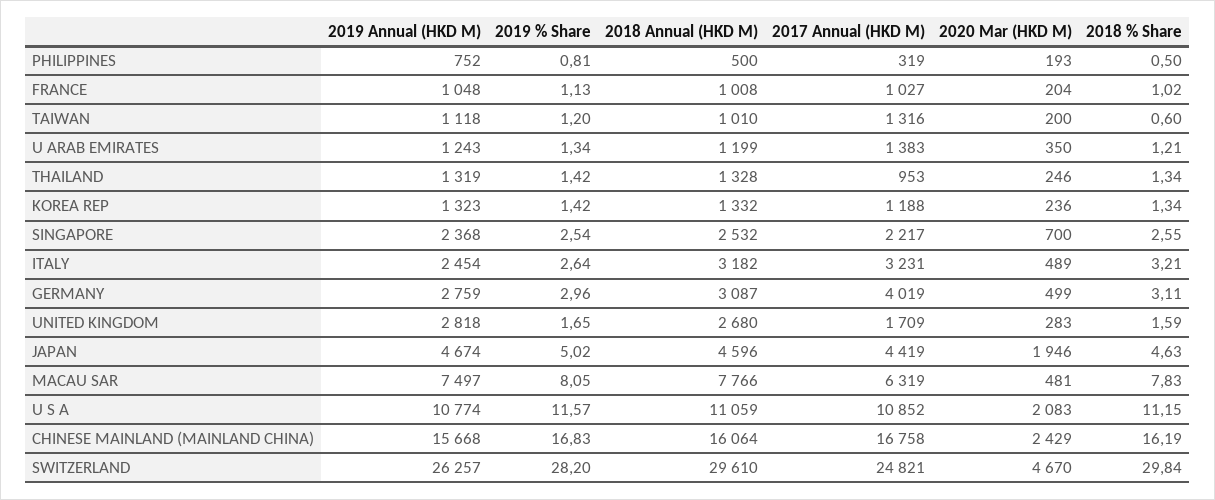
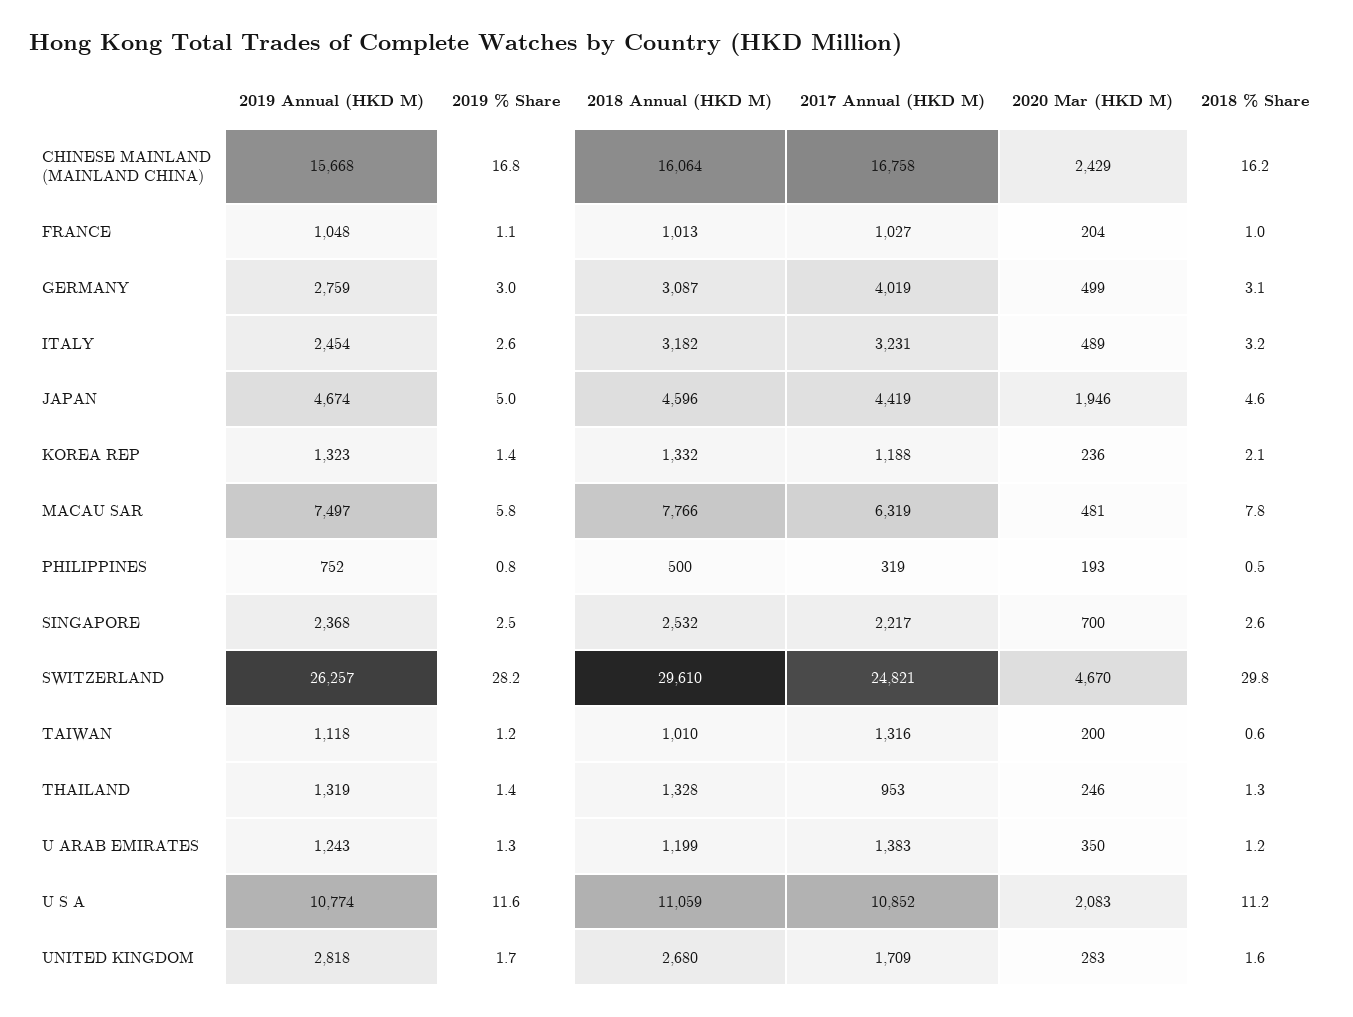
2018 Annual (HKD M), FRANCE: 1008 -> 1013
2018 % Share, KOREA REP: 1.34 -> 2.1
2019 % Share, MACAU SAR: 8.05 -> 5.8

